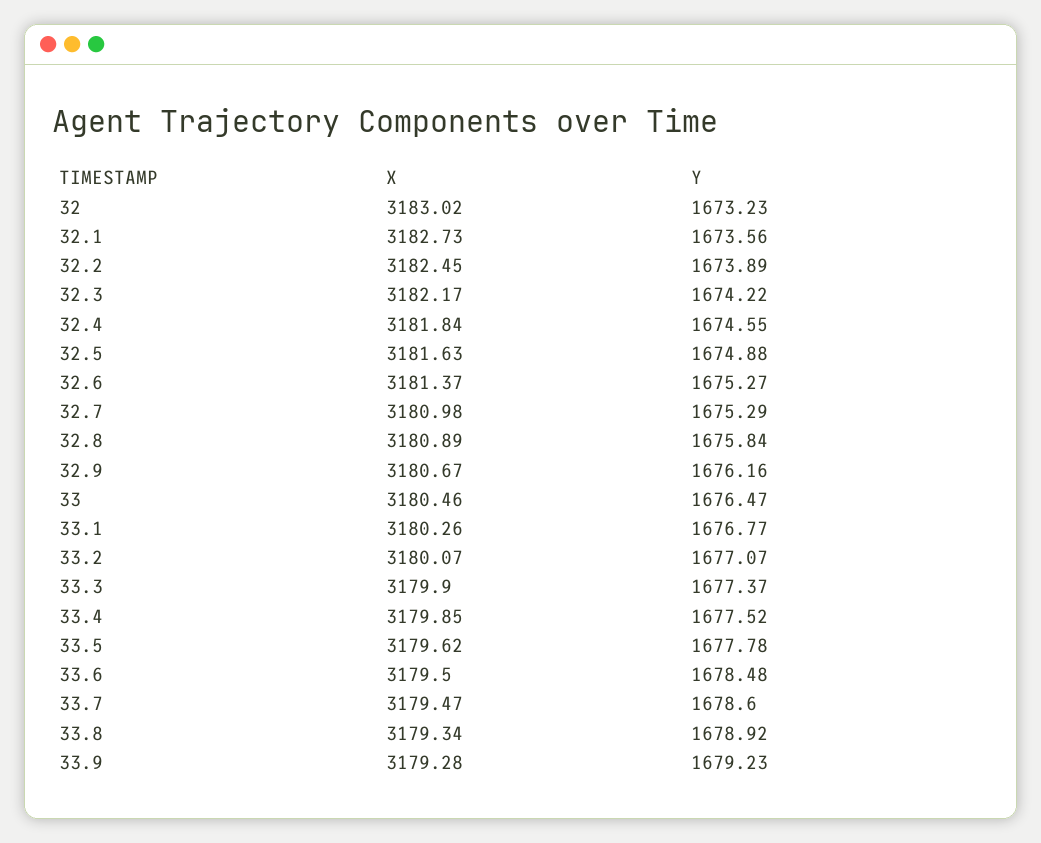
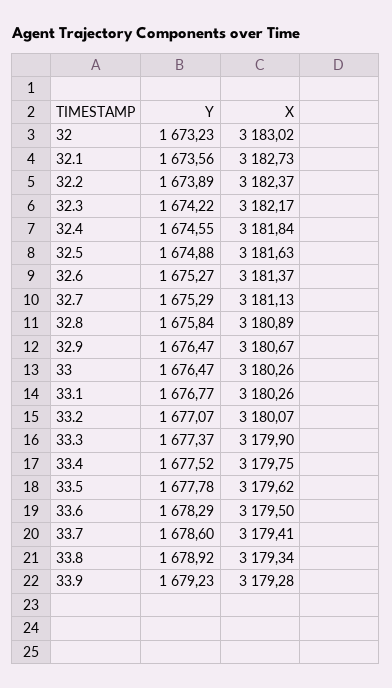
X, 32.2: 3182.45 -> 3182.37
X, 32.7: 3180.98 -> 3181.13
Y, 32.9: 1676.16 -> 1676.47
X, 33: 3180.46 -> 3180.26
X, 33.4: 3179.85 -> 3179.75
Y, 33.6: 1678.48 -> 1678.29
X, 33.7: 3179.47 -> 3179.41

